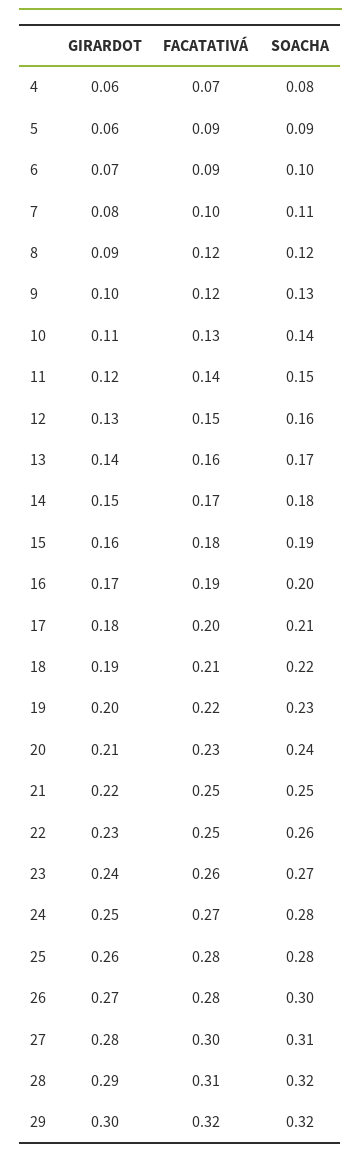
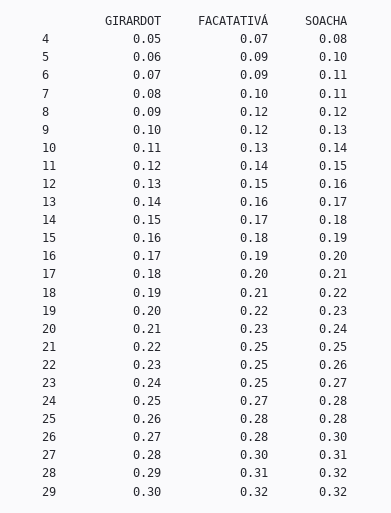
GIRARDOT, 4: 0.06 -> 0.05
SOACHA, 5: 0.09 -> 0.1
SOACHA, 6: 0.1 -> 0.11
FACATATIVÁ, 23: 0.26 -> 0.25

